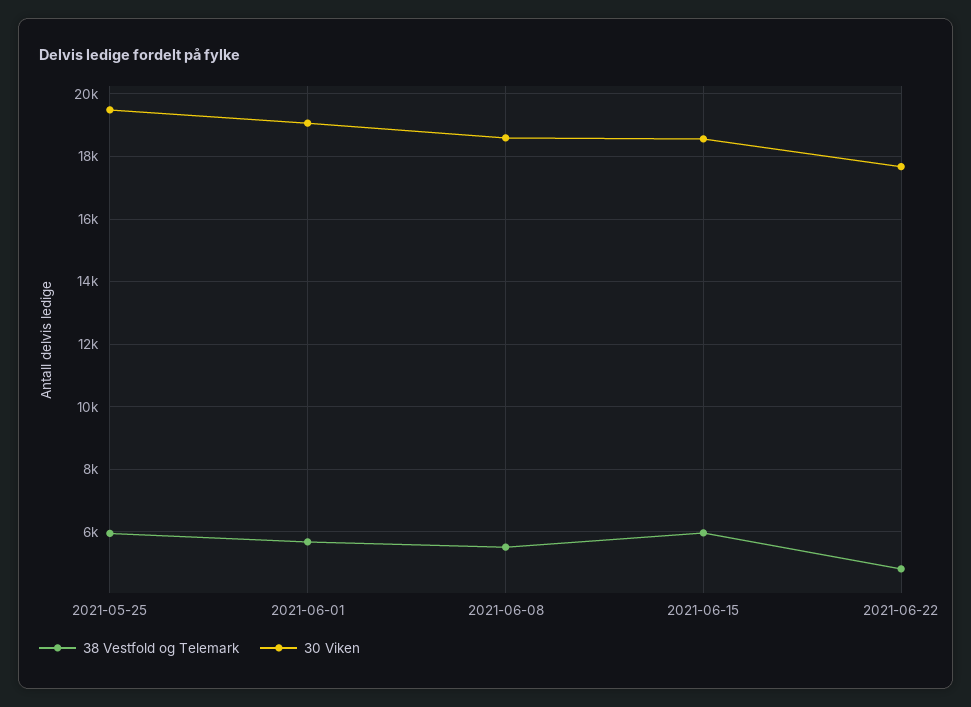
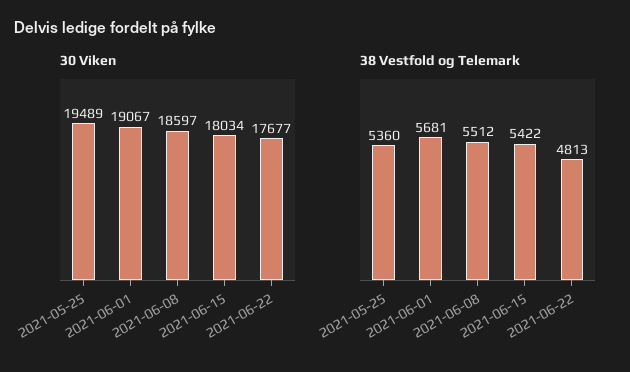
38 Vestfold og Telemark, 2021-05-25: 6000 -> 5360
38 Vestfold og Telemark, 2021-06-15: 6000 -> 5422
30 Viken, 2021-06-15: 18600 -> 18034

